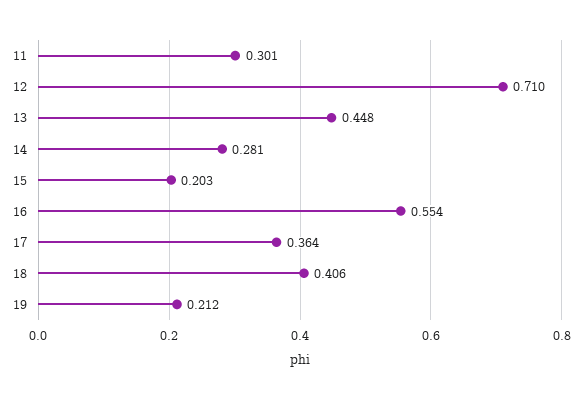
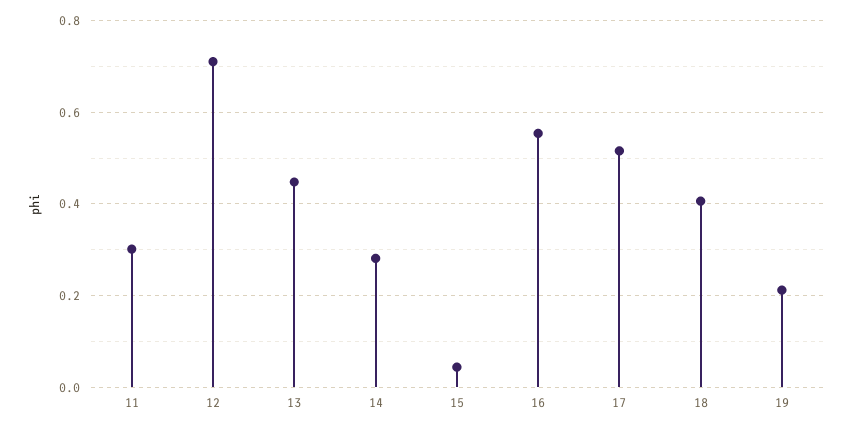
15: 0.203 -> 0.04
17: 0.364 -> 0.52

